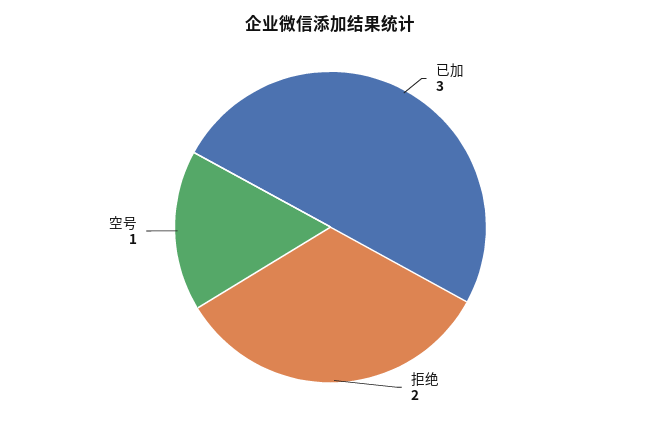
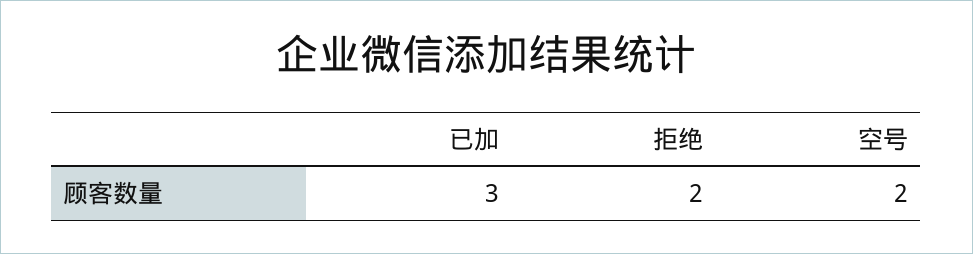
空号: 1 -> 2

